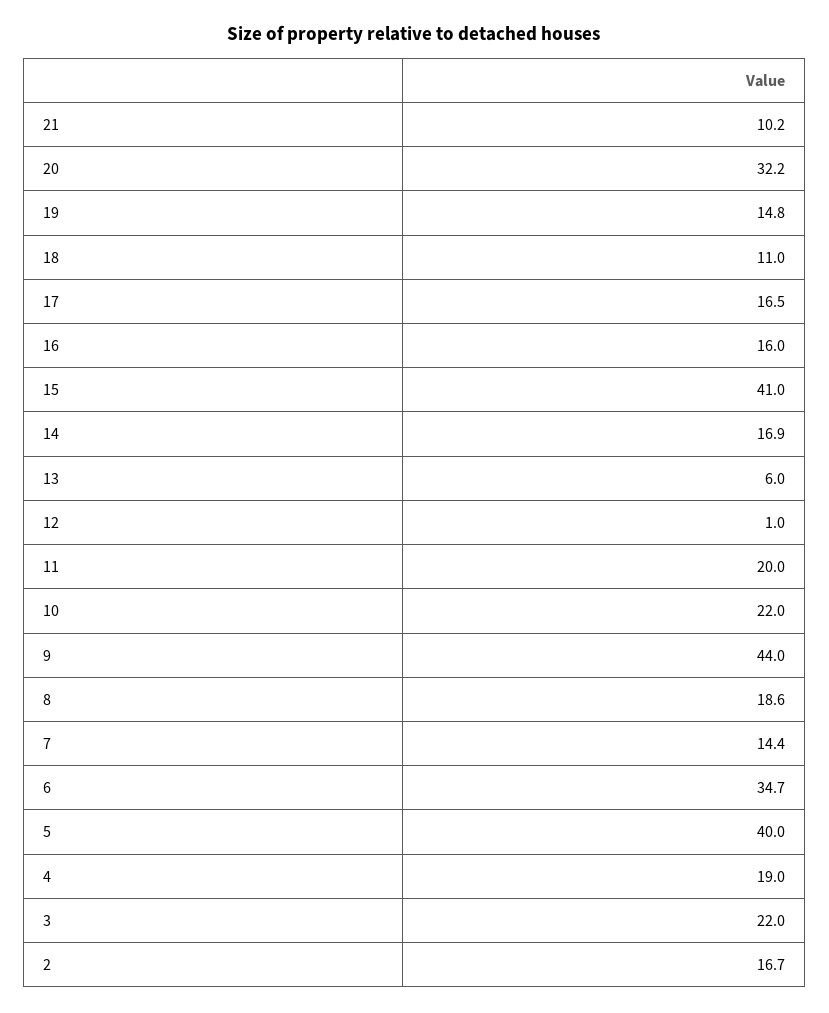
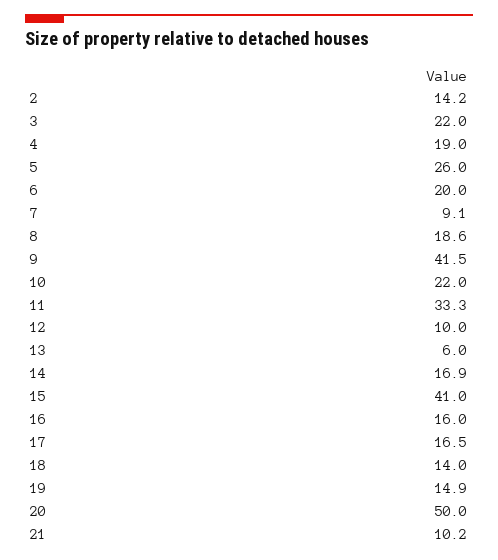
20: 32.2 -> 50
19: 14.8 -> 14.9
18: 11 -> 14
12: 1 -> 10
11: 20 -> 33.3
9: 44 -> 41.5
7: 14.4 -> 9.1
6: 34.7 -> 20
5: 40 -> 26
2: 16.7 -> 14.2

